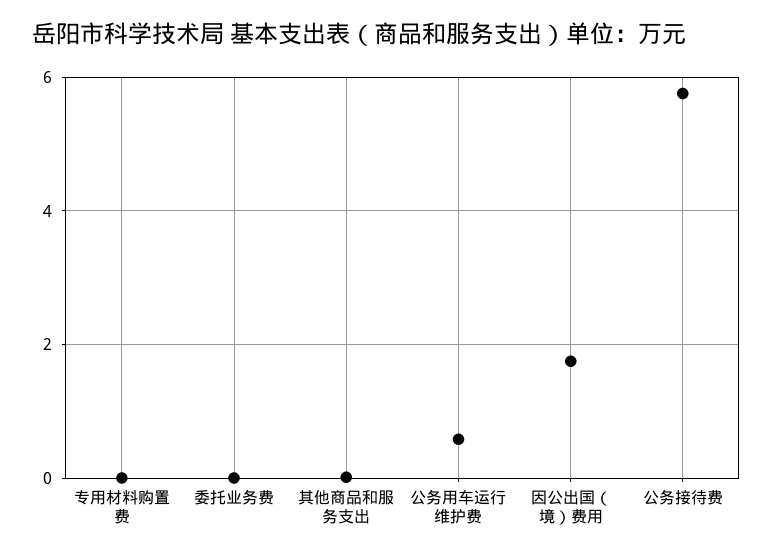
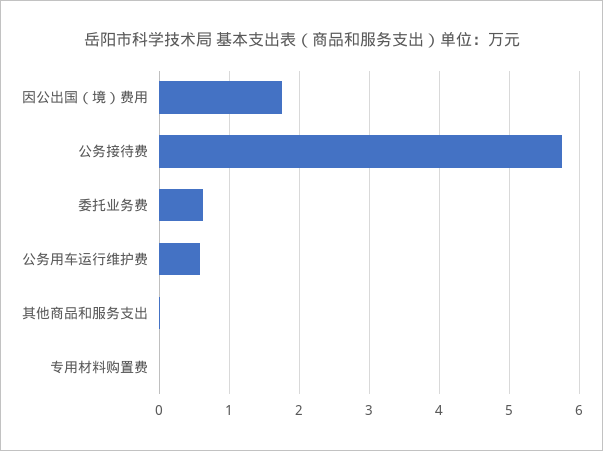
委托业务费: 0 -> 0.6

